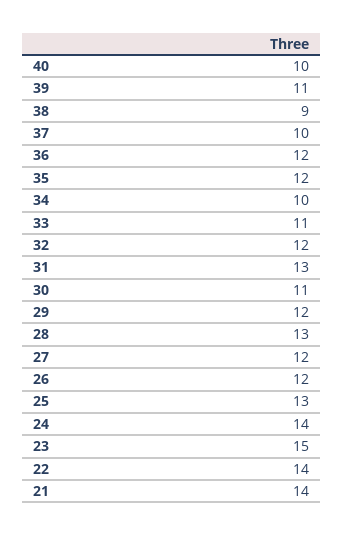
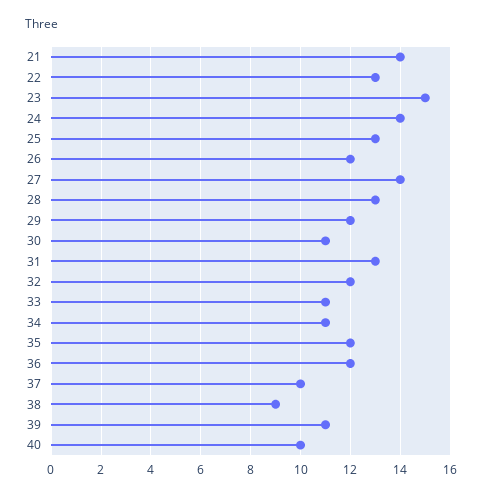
34: 10 -> 11
27: 12 -> 14
22: 14 -> 13

